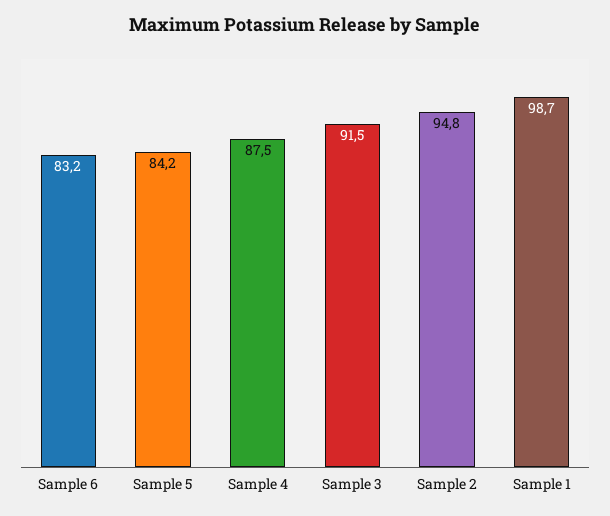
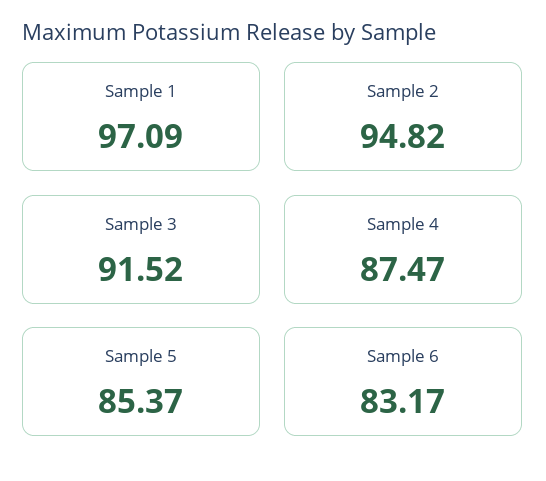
Sample 5: 84.2 -> 85.37
Sample 1: 98.7 -> 97.09

